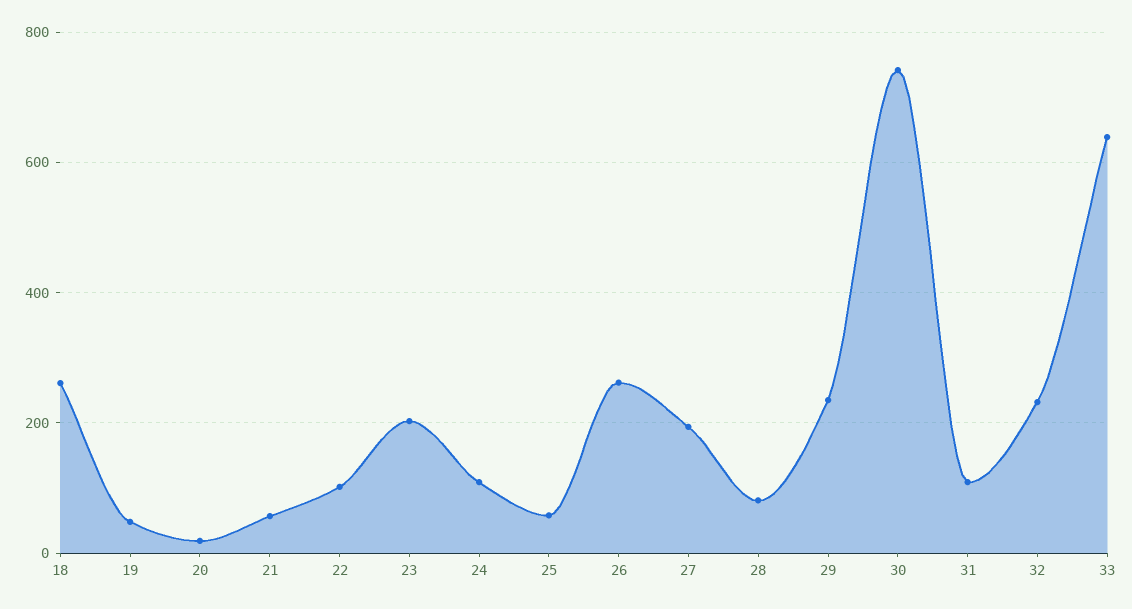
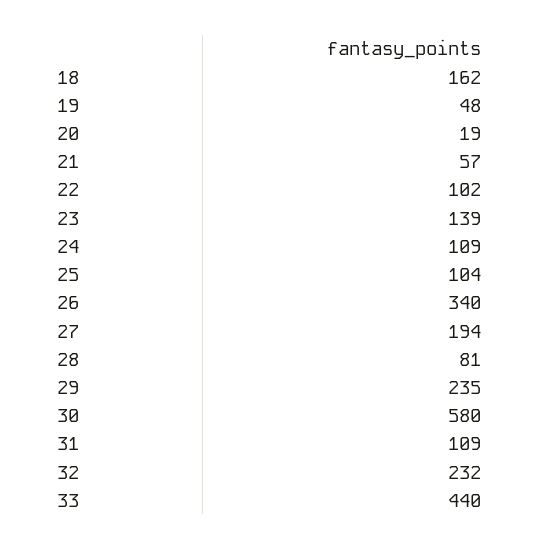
18: 260 -> 162
23: 200 -> 139
25: 60 -> 104
26: 260 -> 340
30: 740 -> 580
33: 640 -> 440

